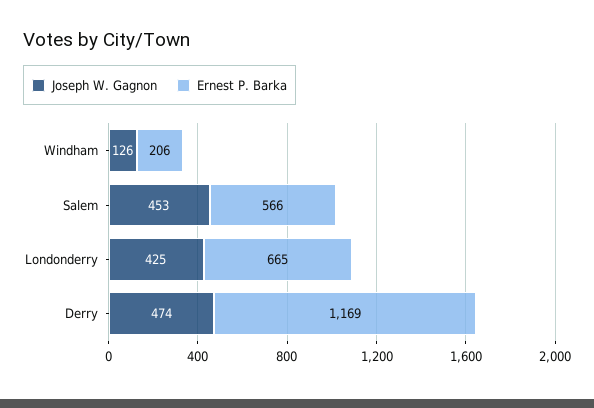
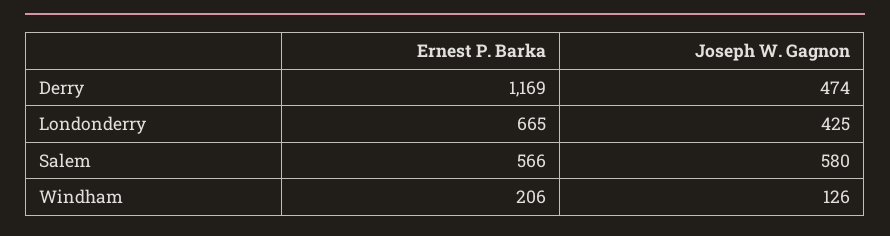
Joseph W. Gagnon, Salem: 453 -> 580

